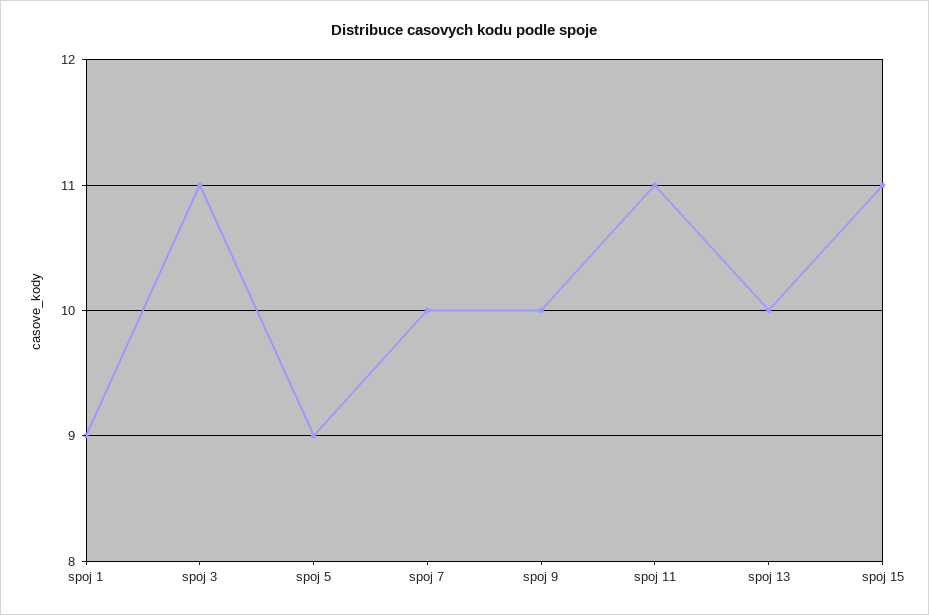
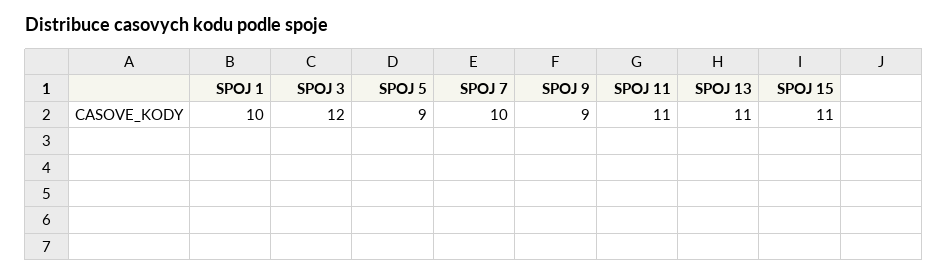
spoj 1: 9 -> 10
spoj 3: 11 -> 12
spoj 9: 10 -> 9
spoj 13: 10 -> 11

